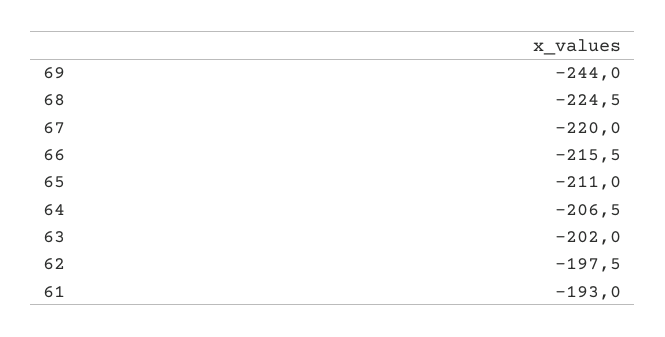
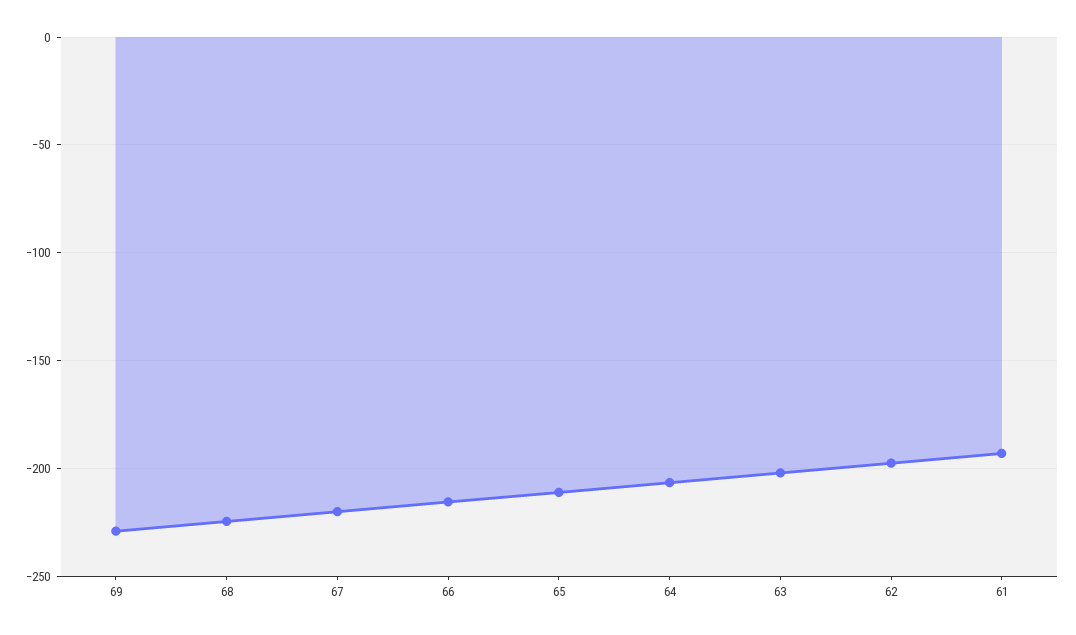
69: -244 -> -230

